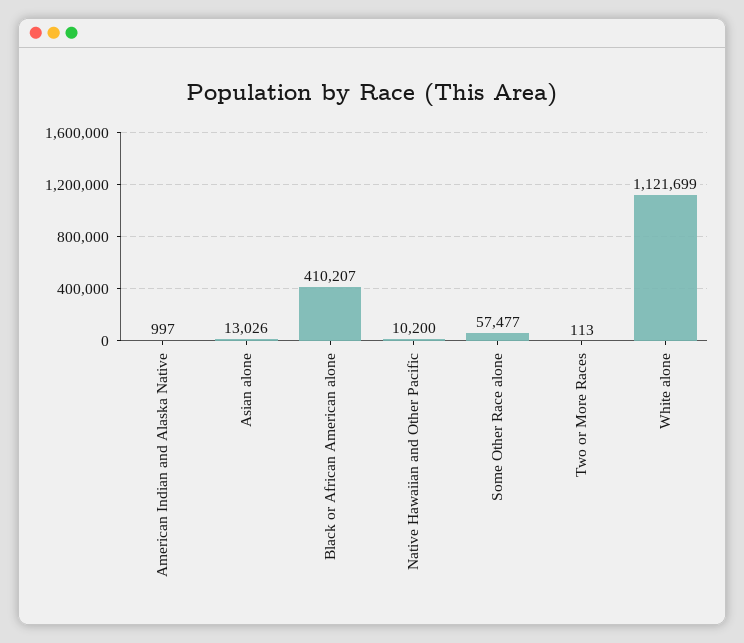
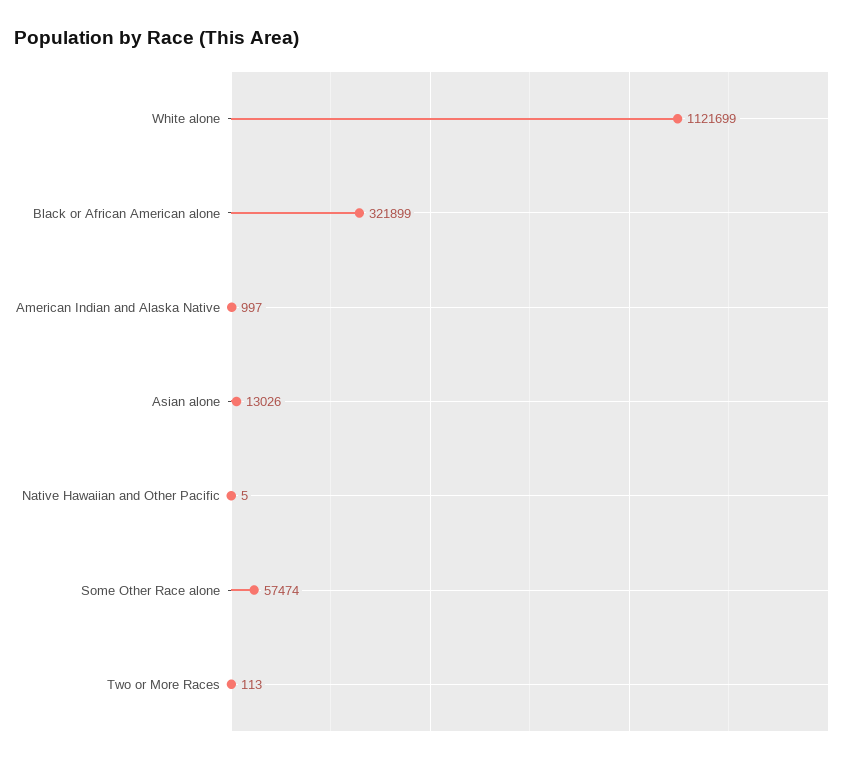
Black or African American alone: 410207 -> 321899
Native Hawaiian and Other Pacific: 10200 -> 5
Some Other Race alone: 57477 -> 57474

